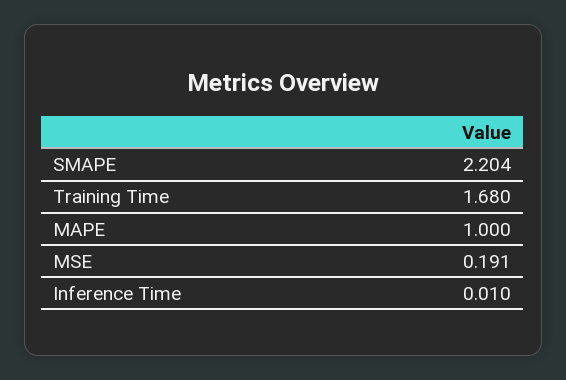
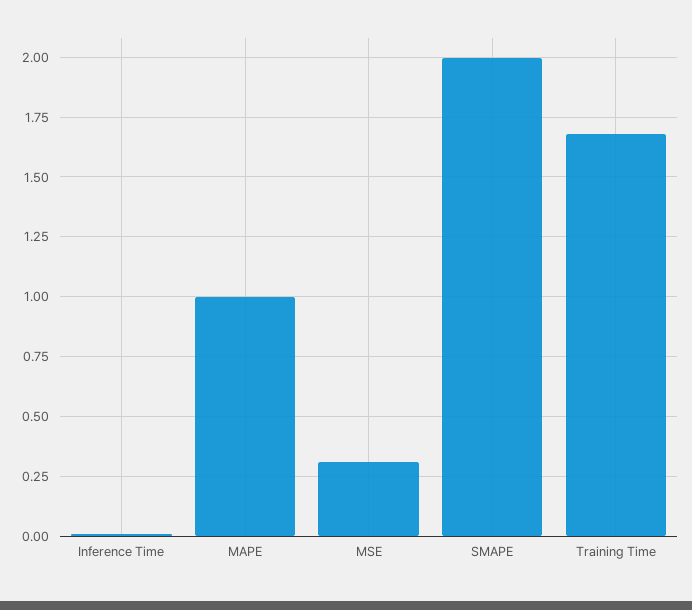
SMAPE: 2.204 -> 2
MSE: 0.191 -> 0.3

